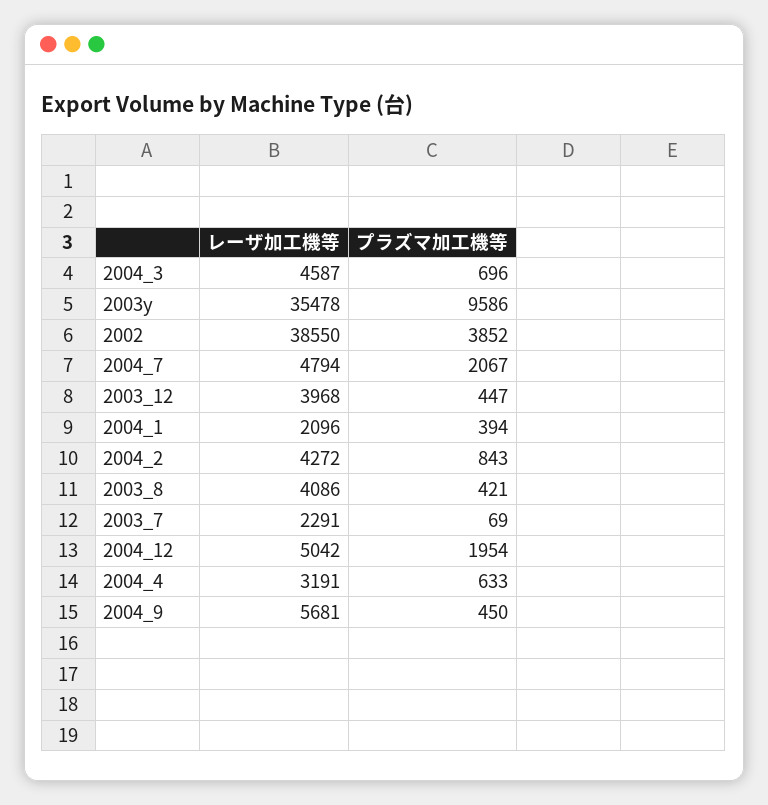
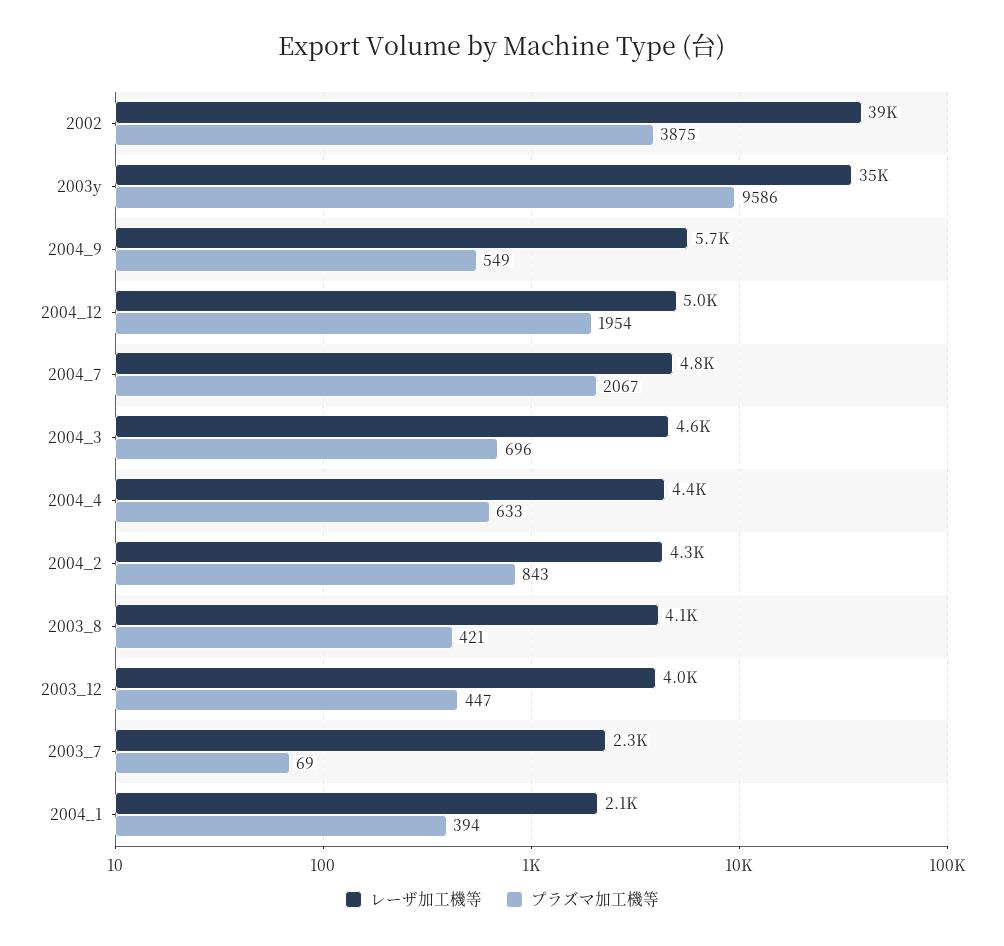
プラズマ加工機等, 2002: 3852 -> 3875
レーザ加工機等, 2004_4: 3191 -> 4400
プラズマ加工機等, 2004_9: 450 -> 549

